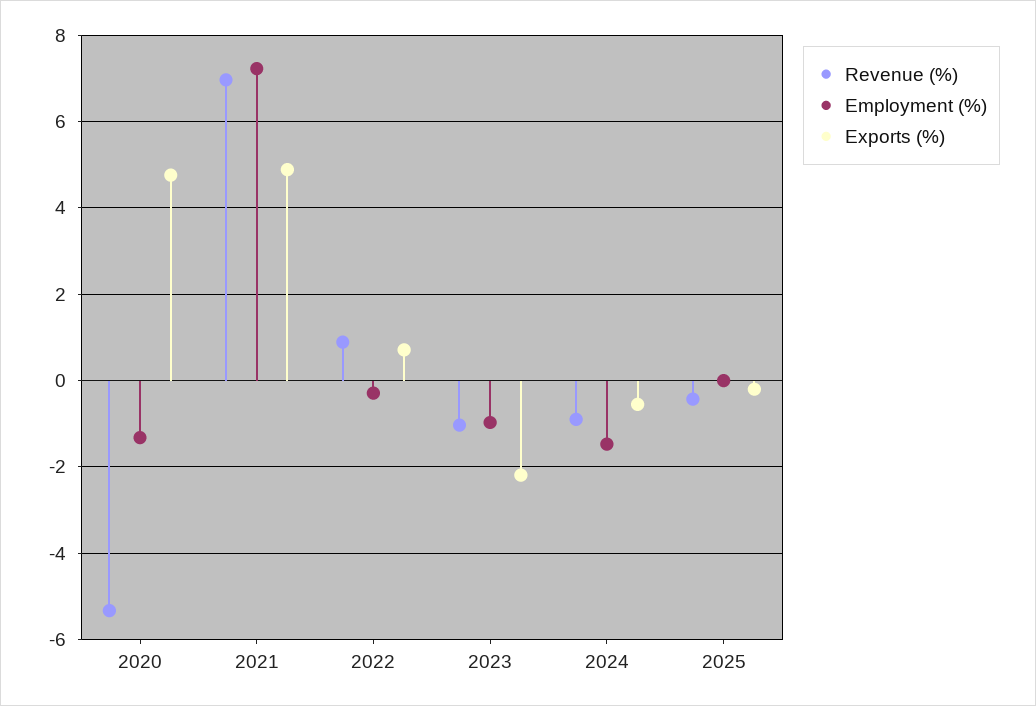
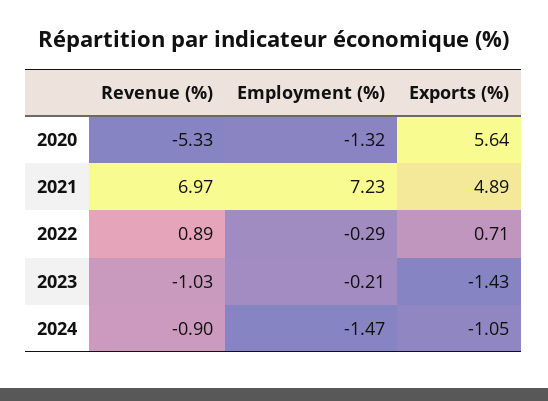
Exports (%), 2020: 4.8 -> 5.64
Employment (%), 2023: -1 -> -0.21
Exports (%), 2023: -2.2 -> -1.43
Exports (%), 2024: -0.6 -> -1.05
Revenue (%), 2025: -0.4 -> none
Employment (%), 2025: 0 -> none
Exports (%), 2025: -0.2 -> none

